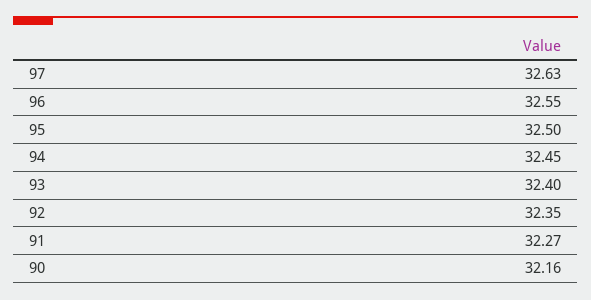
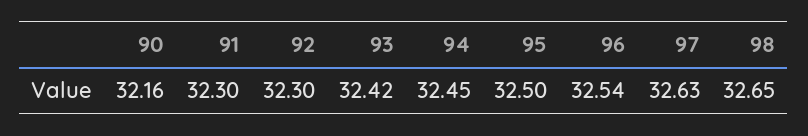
96: 32.55 -> 32.54
93: 32.4 -> 32.42
92: 32.35 -> 32.3
91: 32.27 -> 32.3
98: none -> 32.65

